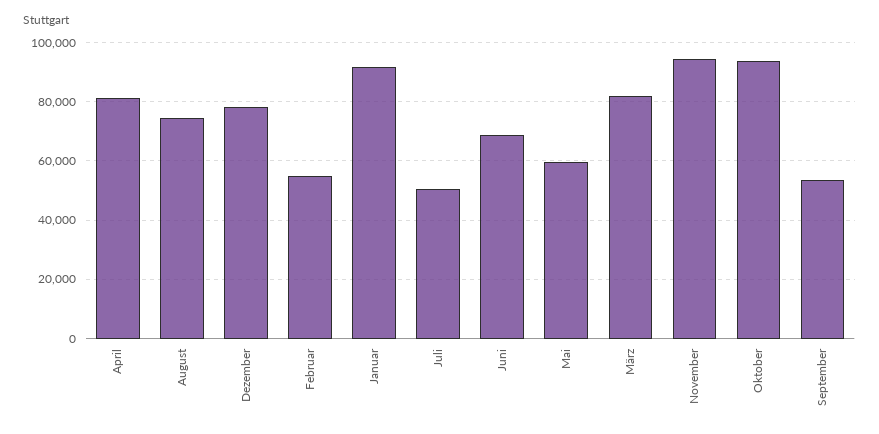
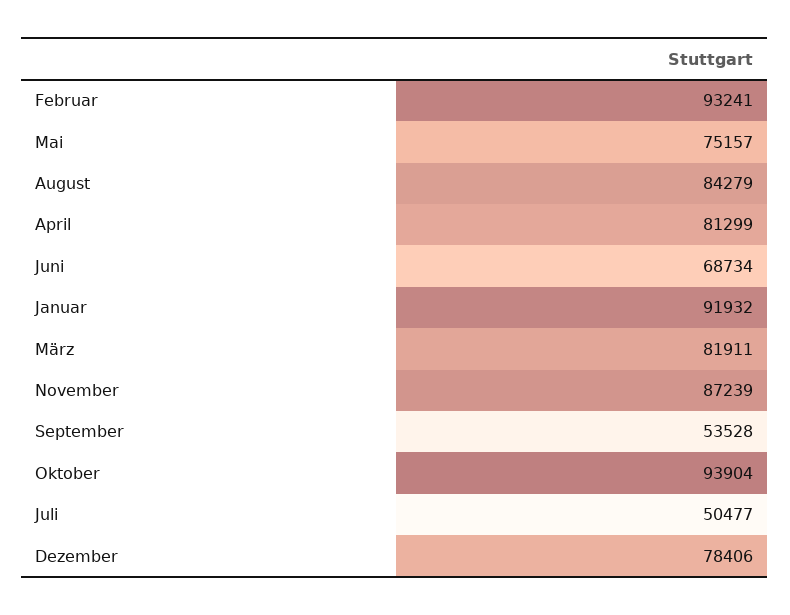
August: 75000 -> 84279
Februar: 55000 -> 93241
Mai: 60000 -> 75157
November: 95000 -> 87239

